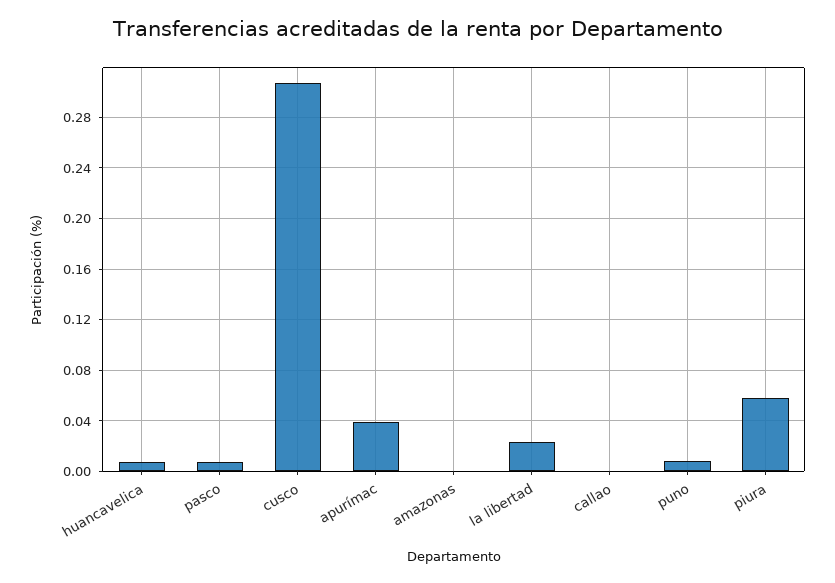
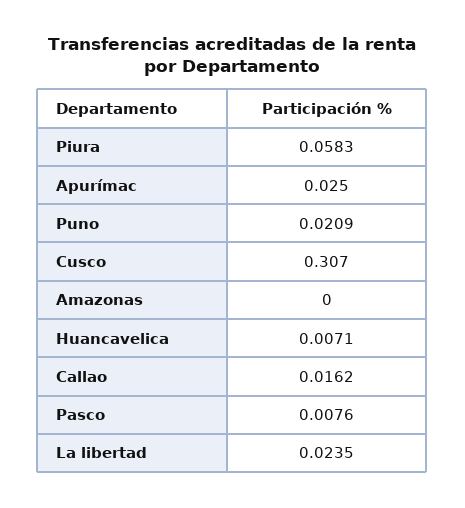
apurímac: 0.04 -> 0.025
callao: 0 -> 0.0162
puno: 0.01 -> 0.0209

